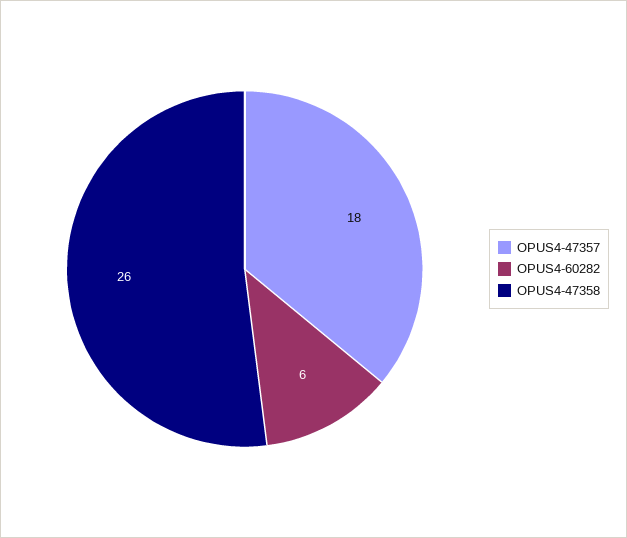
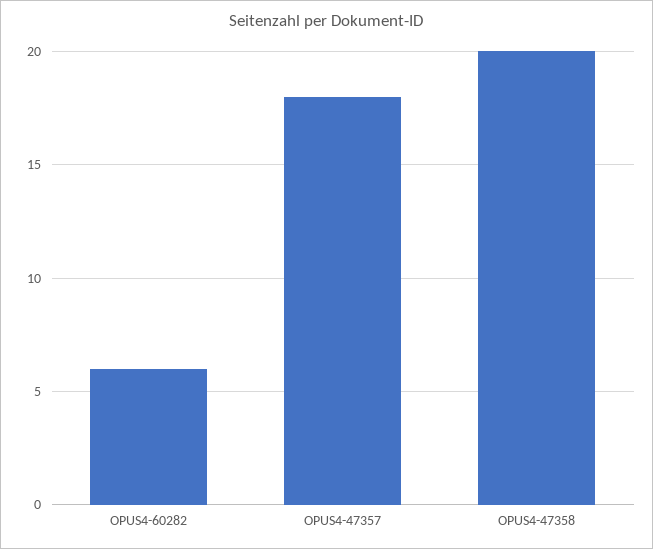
OPUS4-47358: 26 -> 20

